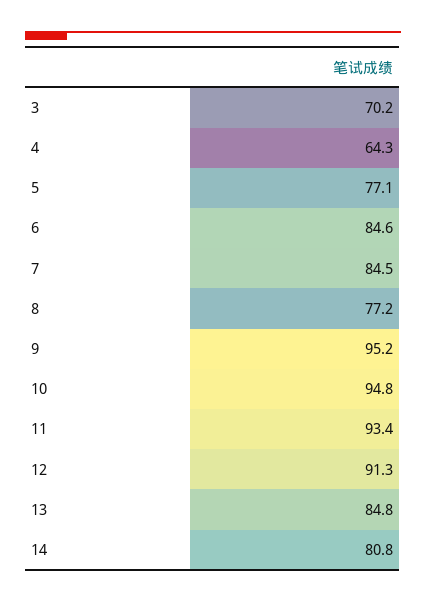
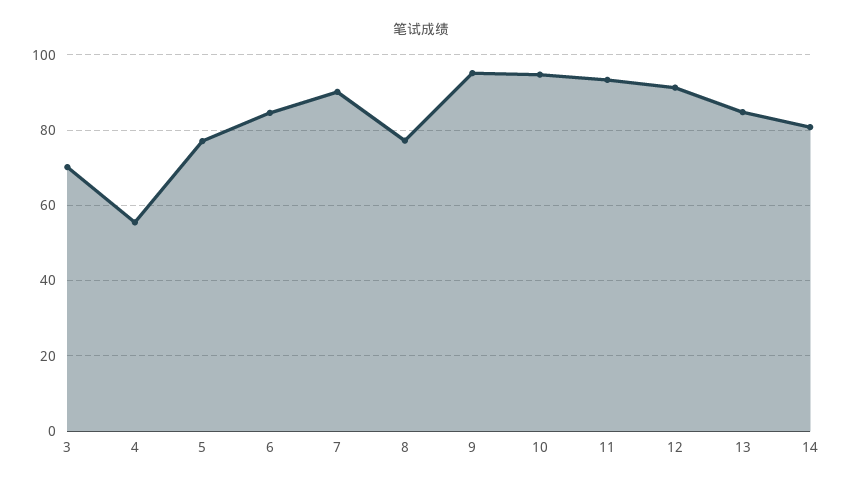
4: 64.3 -> 56
7: 84.5 -> 90

